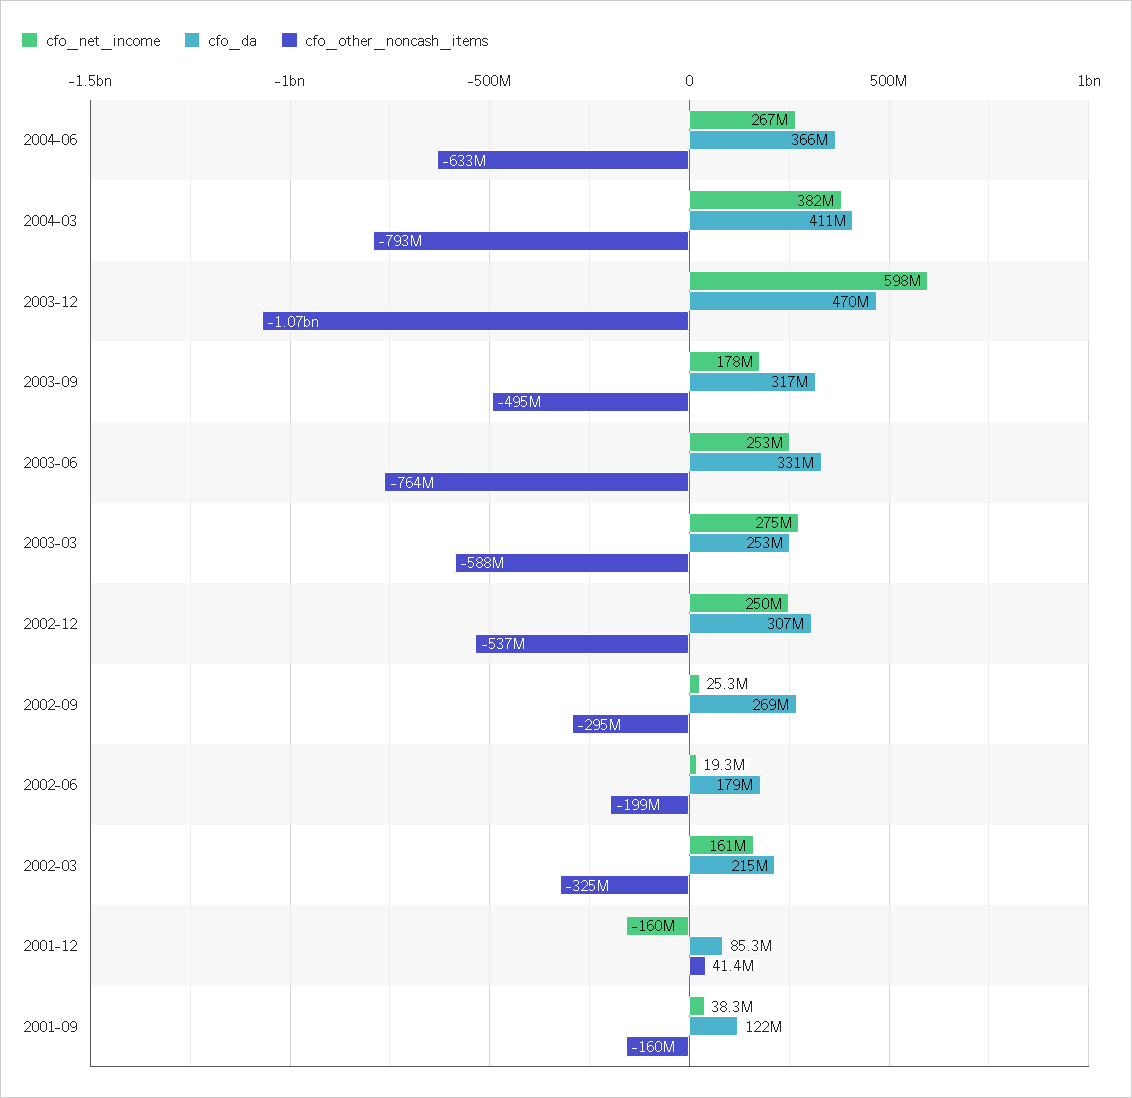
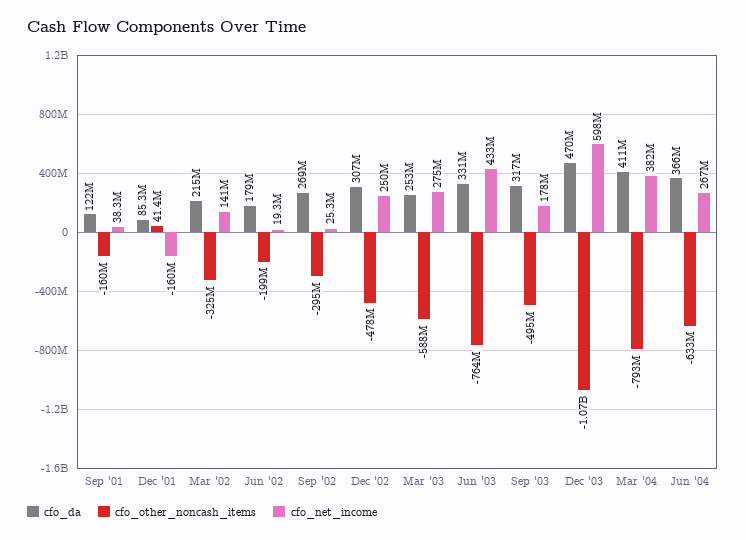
cfo_net_income, 2003-06: 253000000 -> 433000000
cfo_other_noncash_items, 2002-12: -537000000 -> -478000000
cfo_net_income, 2002-03: 161000000 -> 141000000

